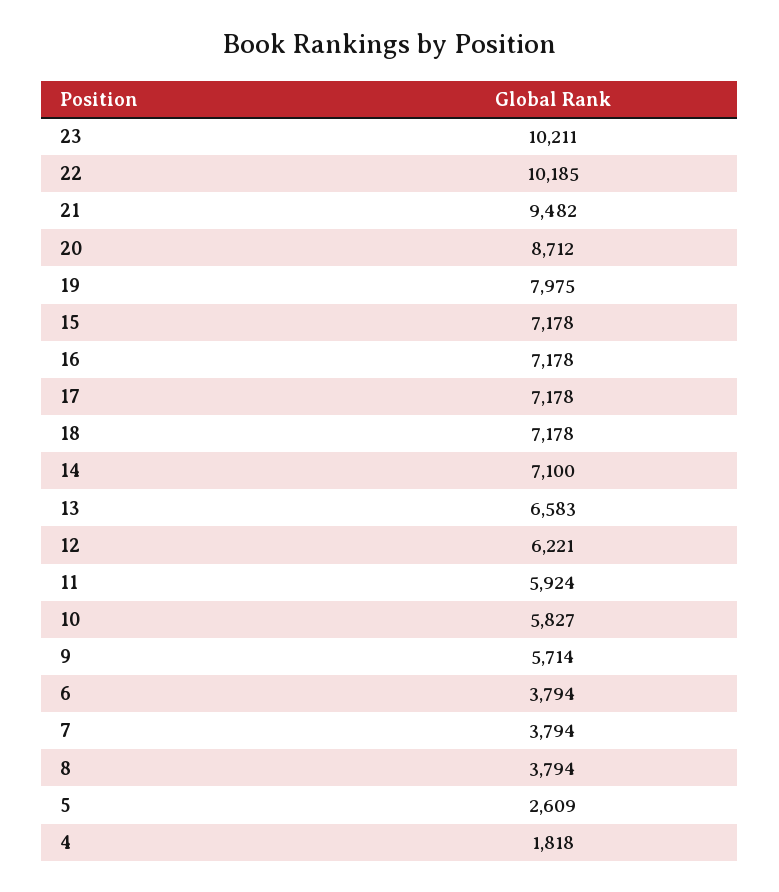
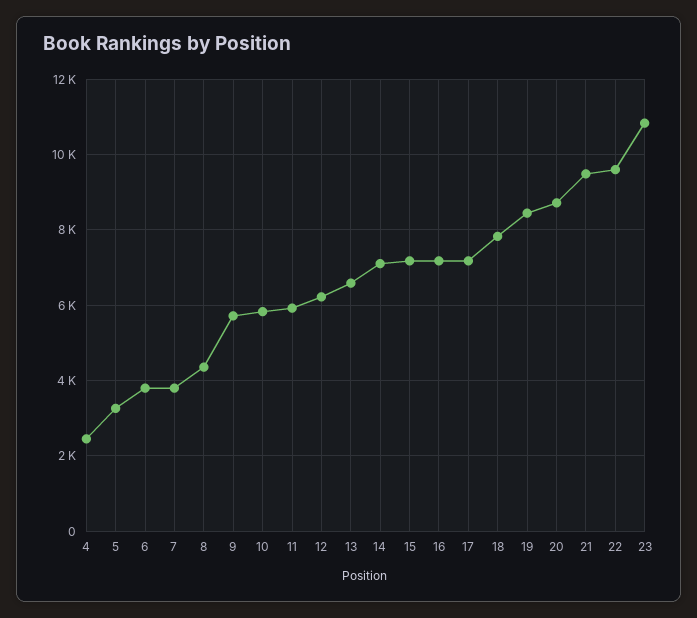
23: 10211 -> 10800
22: 10185 -> 9600
19: 7975 -> 8400
18: 7178 -> 7800
8: 3794 -> 4400
5: 2609 -> 3200
4: 1818 -> 2400

